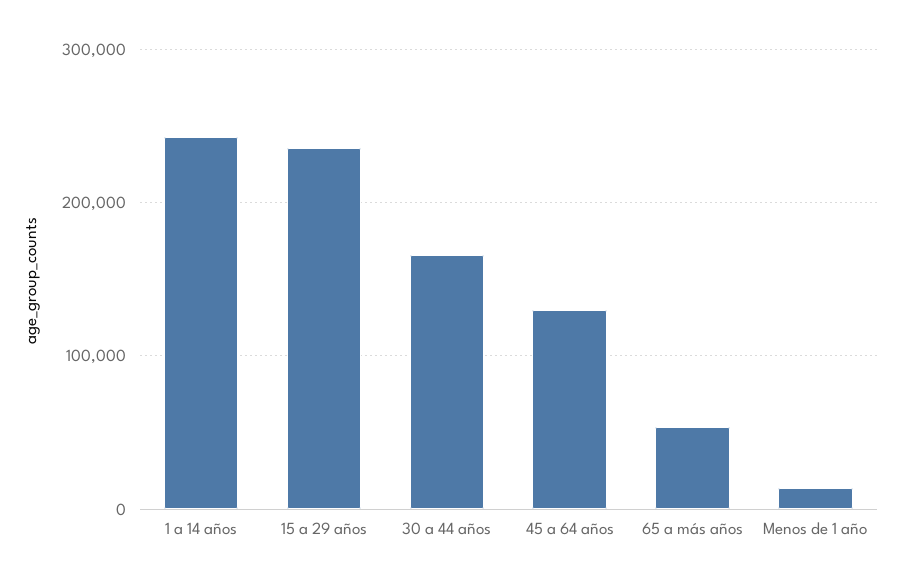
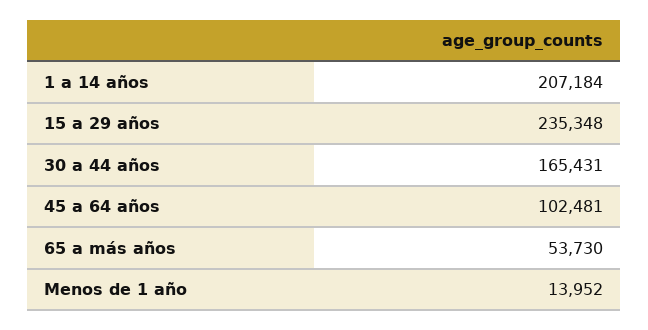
1 a 14 años: 240000 -> 207184
45 a 64 años: 130000 -> 102481

